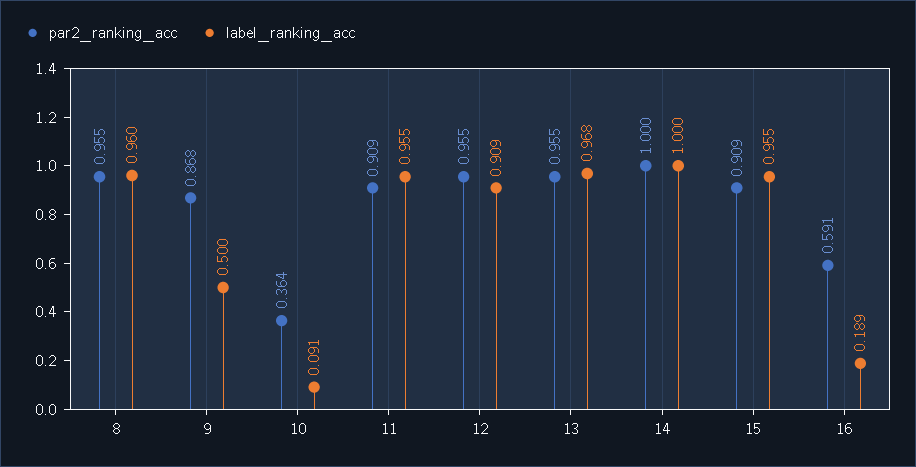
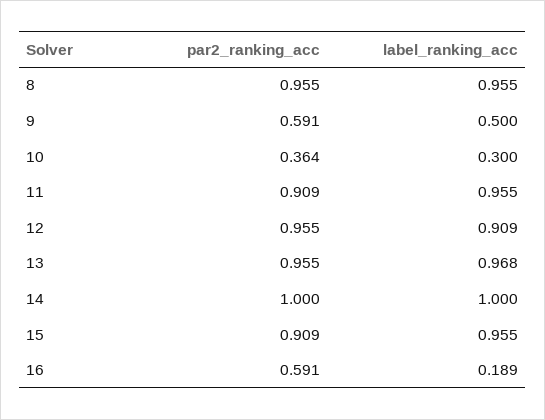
label_ranking_acc, 8: 0.96 -> 0.955
par2_ranking_acc, 9: 0.868 -> 0.591
label_ranking_acc, 10: 0.091 -> 0.3

